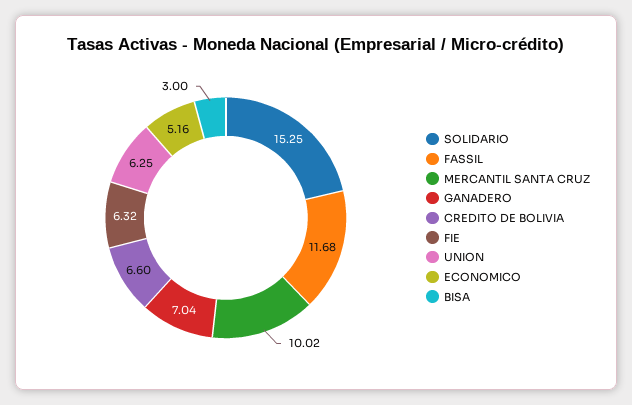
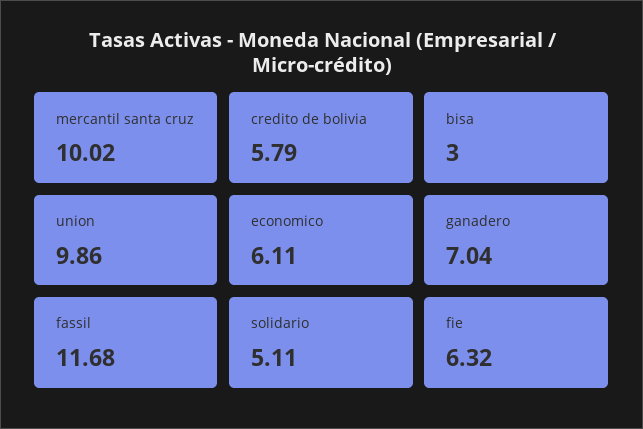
SOLIDARIO: 15.25 -> 5.11
CREDITO DE BOLIVIA: 6.6 -> 5.79
UNION: 6.25 -> 9.86
ECONOMICO: 5.16 -> 6.11

